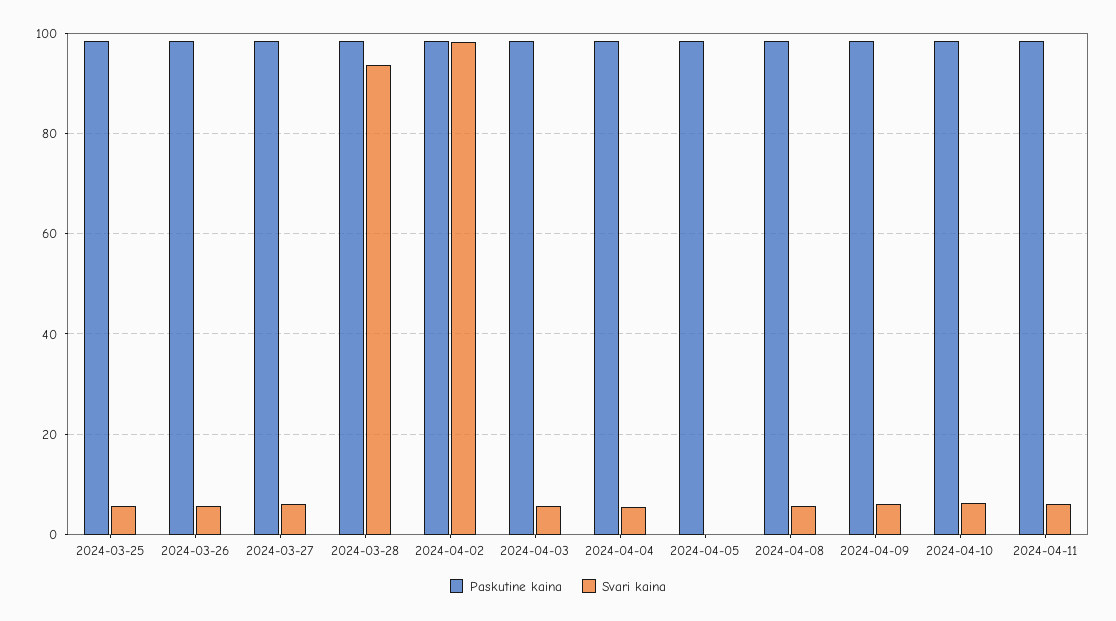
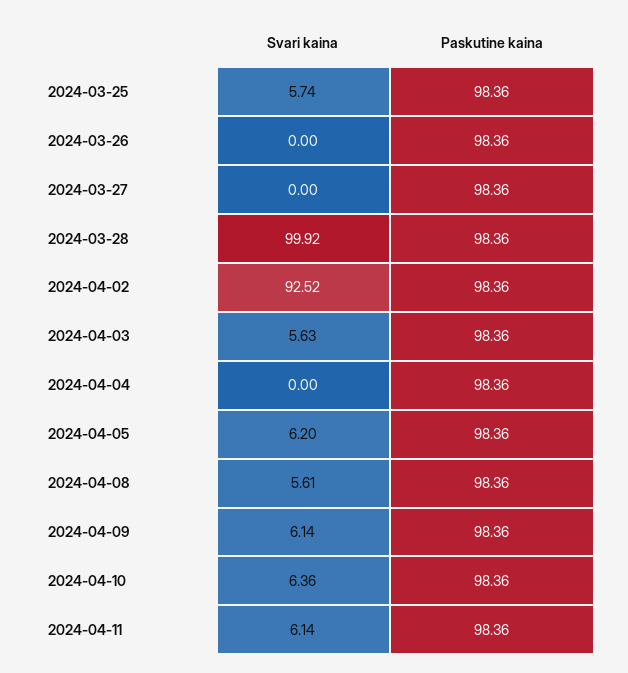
Svari kaina, 2024-03-26: 6 -> 0
Svari kaina, 2024-03-27: 6 -> 0
Svari kaina, 2024-03-28: 94 -> 99.92
Svari kaina, 2024-04-02: 98 -> 92.52
Svari kaina, 2024-04-04: 6 -> 0
Svari kaina, 2024-04-05: 0 -> 6.2

